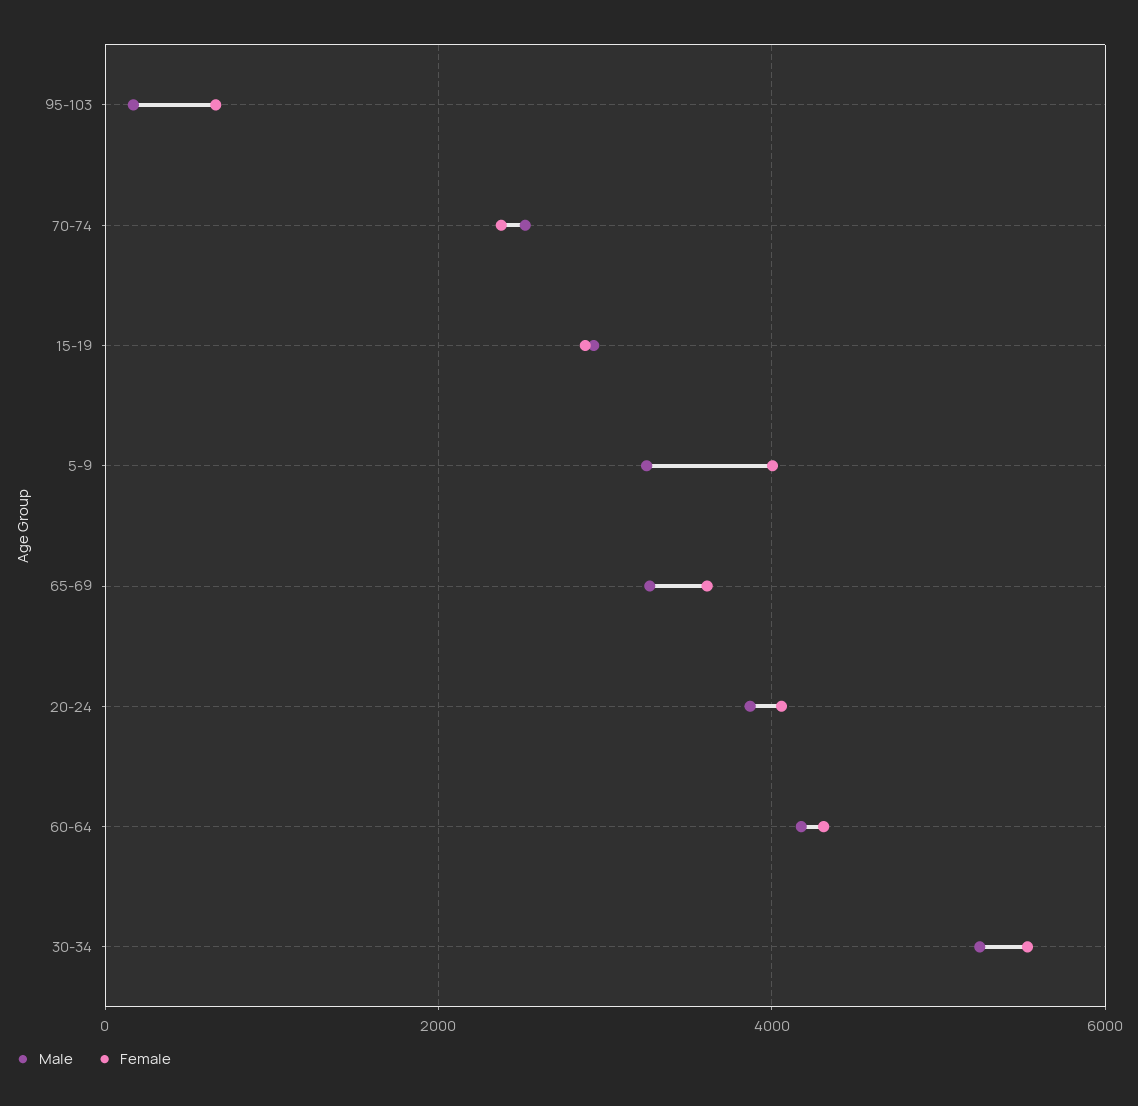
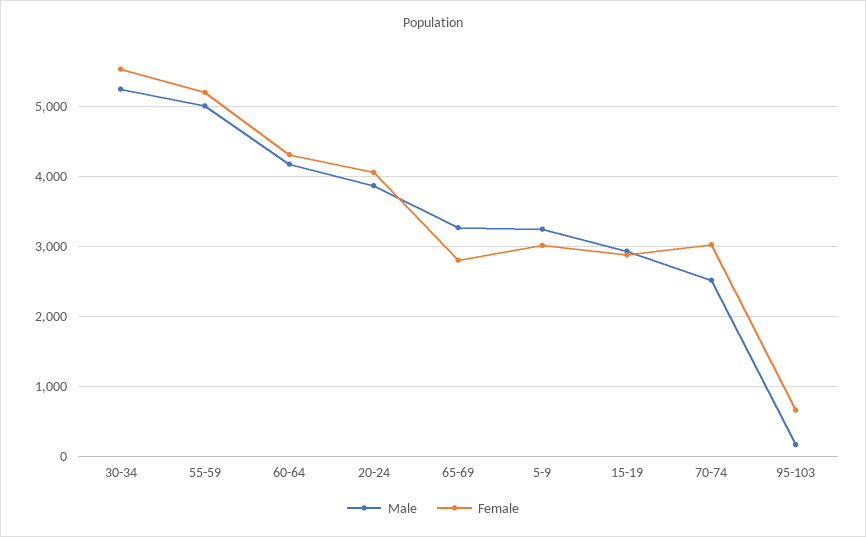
Female, 70-74: 2400 -> 3000
Female, 5-9: 4000 -> 3000
Female, 65-69: 3600 -> 2800
Male, 55-59: none -> 5000
Female, 55-59: none -> 5200

